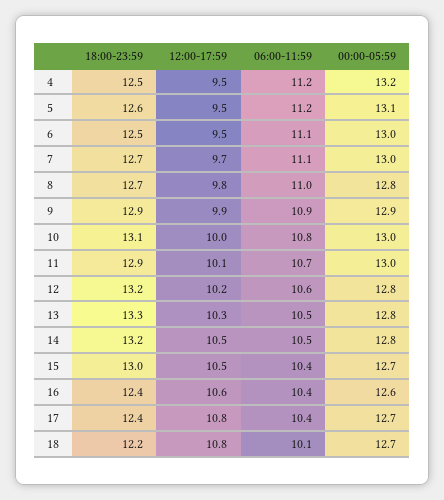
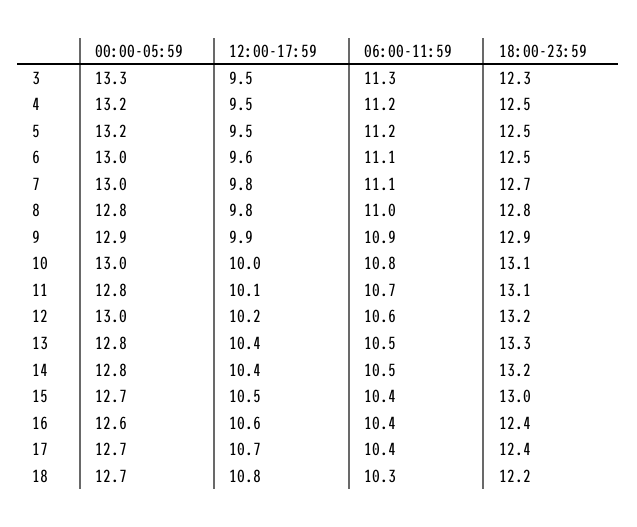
18:00-23:59, 5: 12.6 -> 12.5
00:00-05:59, 5: 13.1 -> 13.2
12:00-17:59, 6: 9.5 -> 9.6
12:00-17:59, 7: 9.7 -> 9.8
18:00-23:59, 8: 12.7 -> 12.8
18:00-23:59, 11: 12.9 -> 13.1
00:00-05:59, 11: 13 -> 12.8
00:00-05:59, 12: 12.8 -> 13
12:00-17:59, 13: 10.3 -> 10.4
12:00-17:59, 14: 10.5 -> 10.4
12:00-17:59, 17: 10.8 -> 10.7
06:00-11:59, 18: 10.1 -> 10.3
00:00-05:59, 3: none -> 13.3
12:00-17:59, 3: none -> 9.5
06:00-11:59, 3: none -> 11.3
18:00-23:59, 3: none -> 12.3

